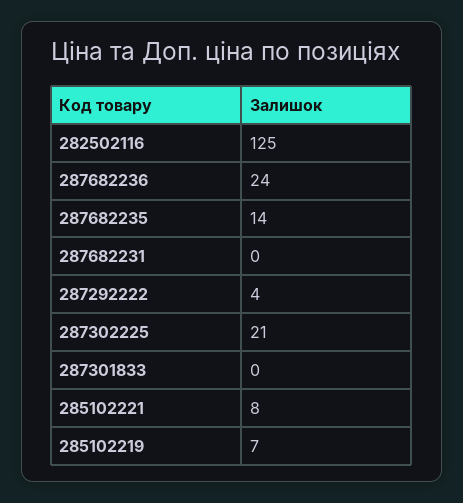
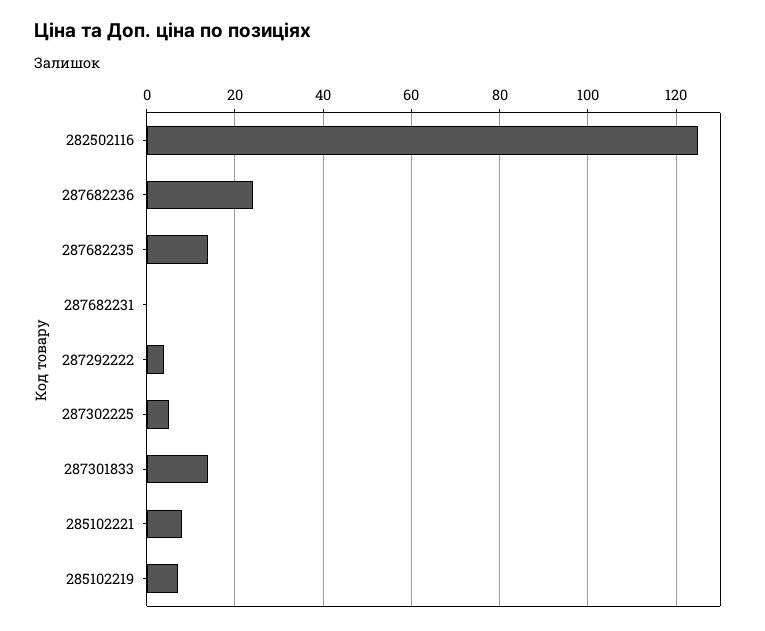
287302225: 21 -> 5
287301833: 0 -> 15

